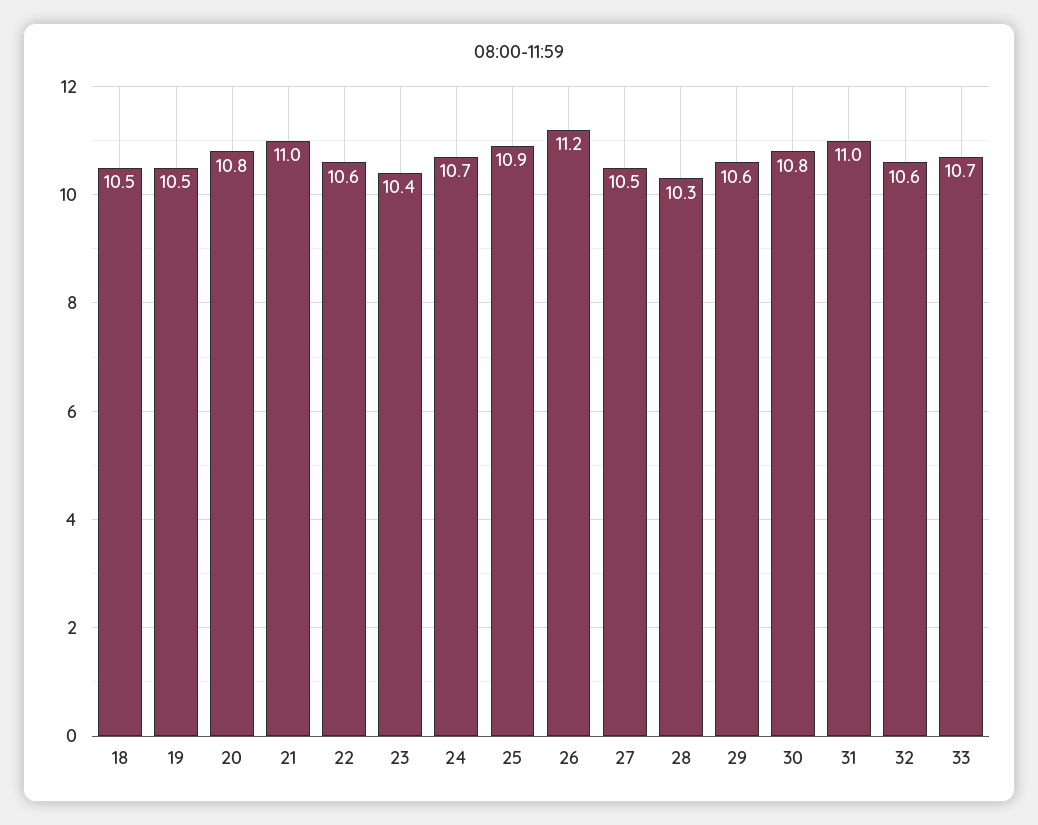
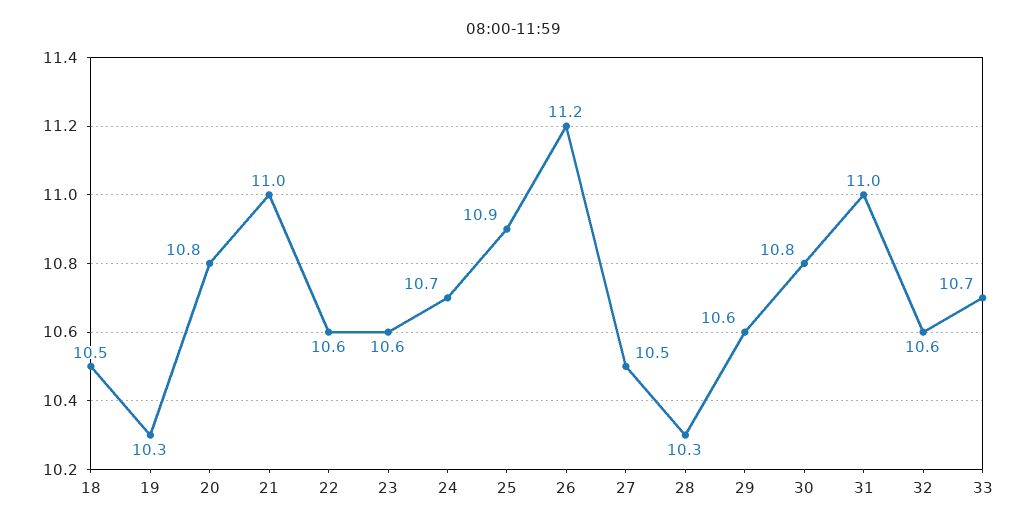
19: 10.5 -> 10.3
23: 10.4 -> 10.6

